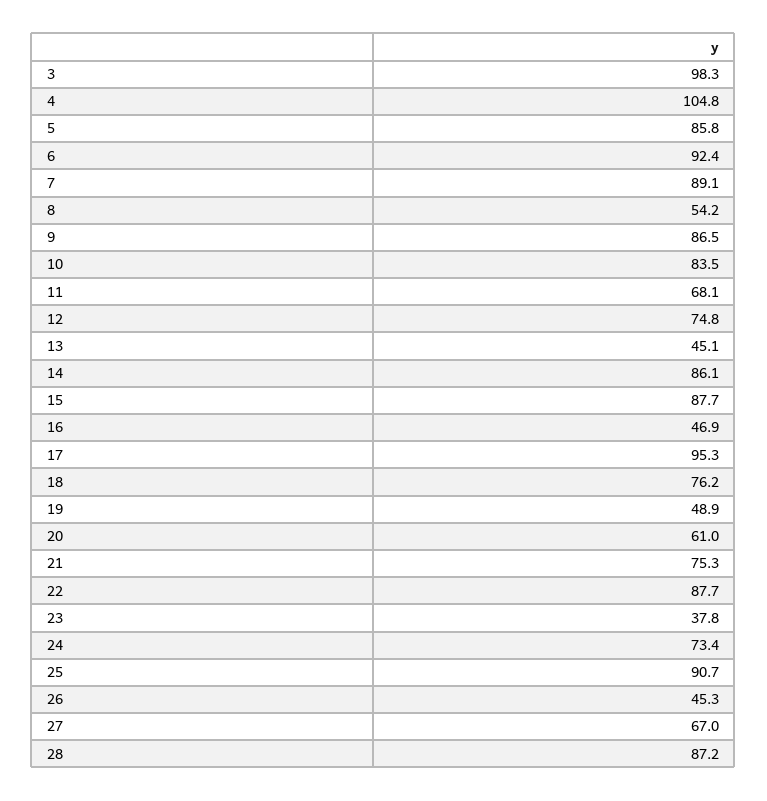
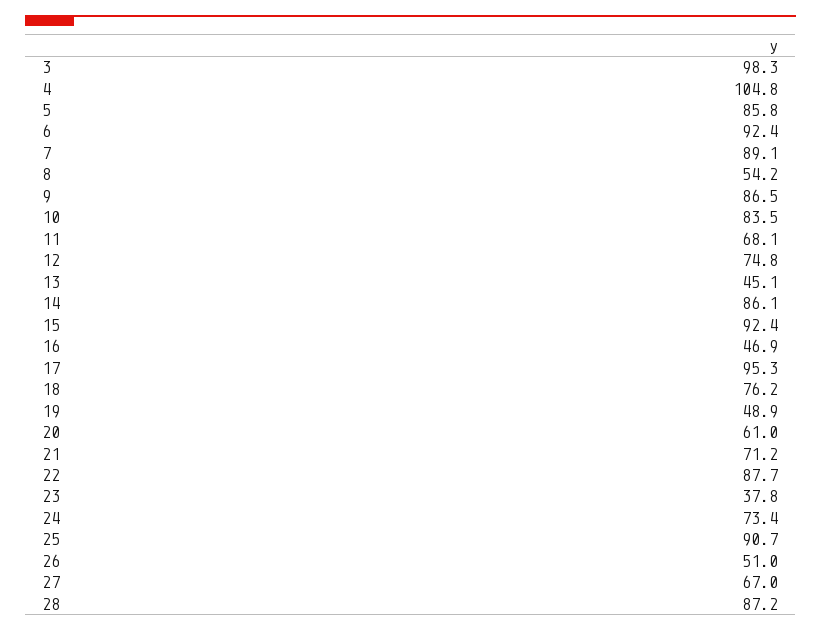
15: 87.7 -> 92.4
21: 75.3 -> 71.2
26: 45.3 -> 51

